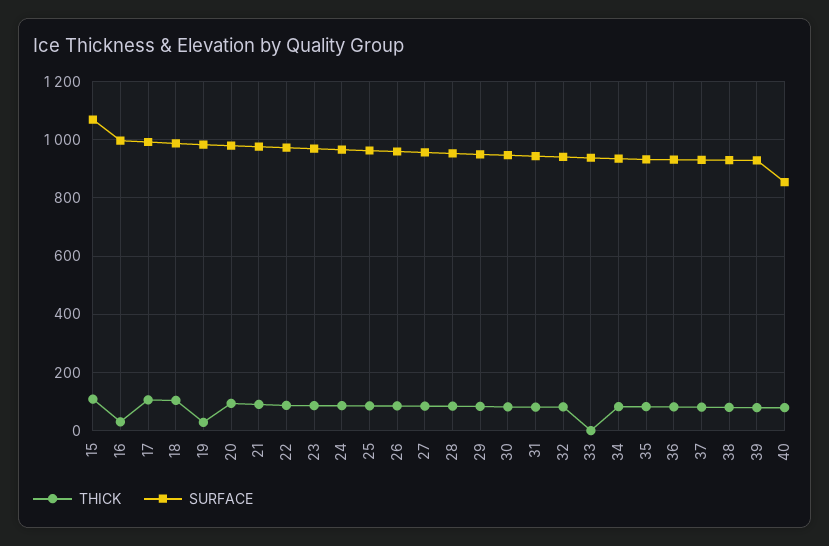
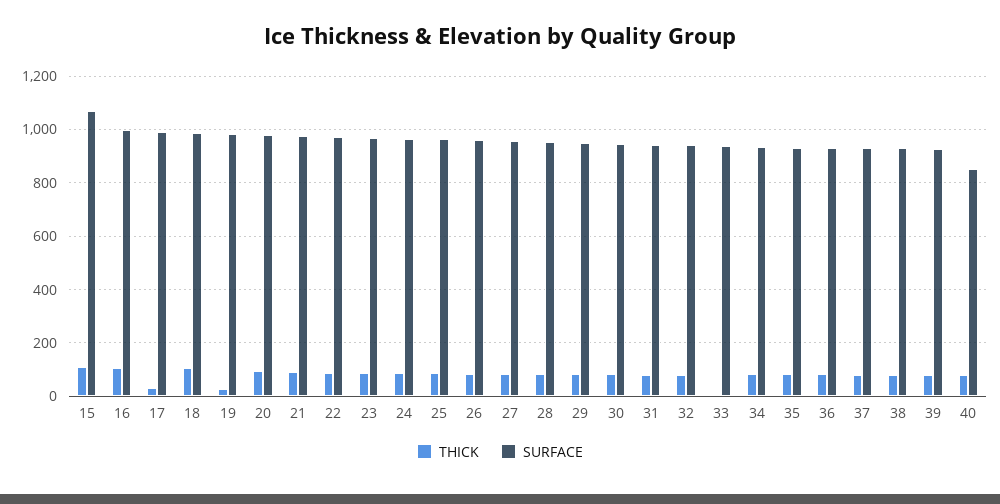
THICK, 16: 25 -> 100
THICK, 17: 100 -> 25

